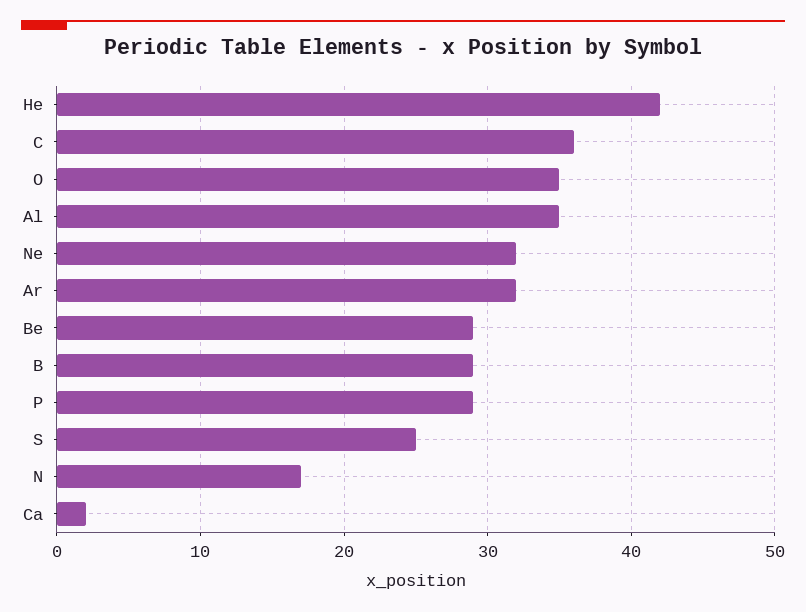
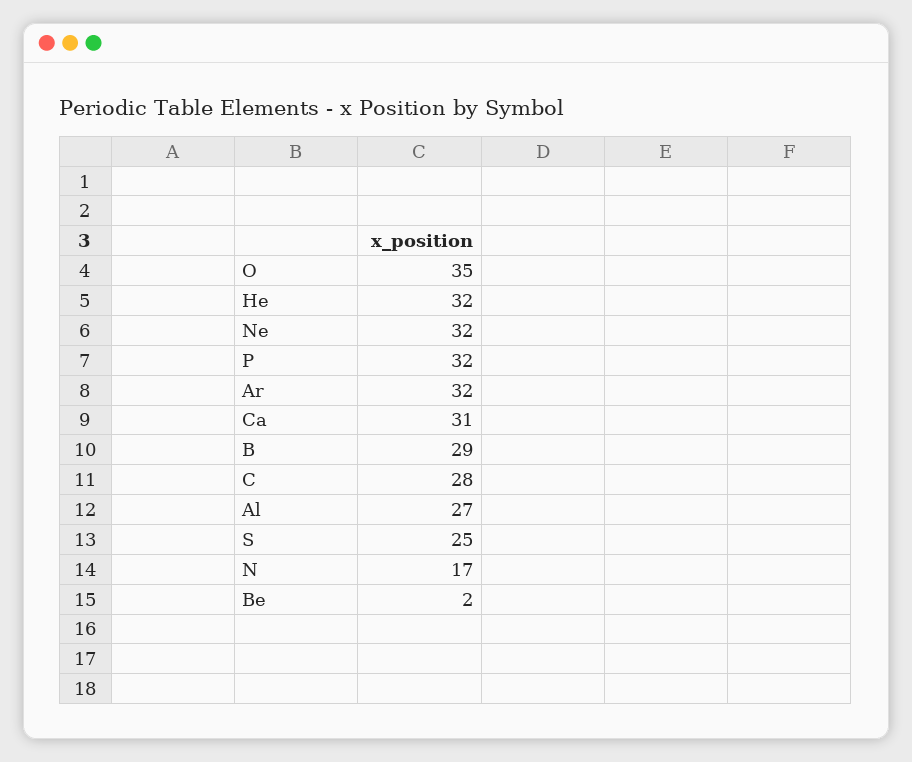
He: 42 -> 32
C: 36 -> 28
Al: 35 -> 27
Be: 29 -> 2
P: 29 -> 32
Ca: 2 -> 31

